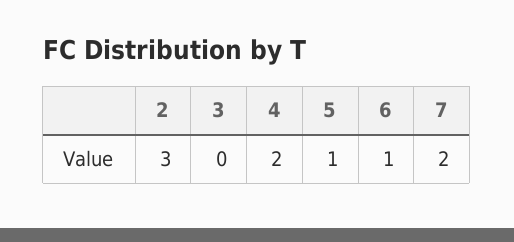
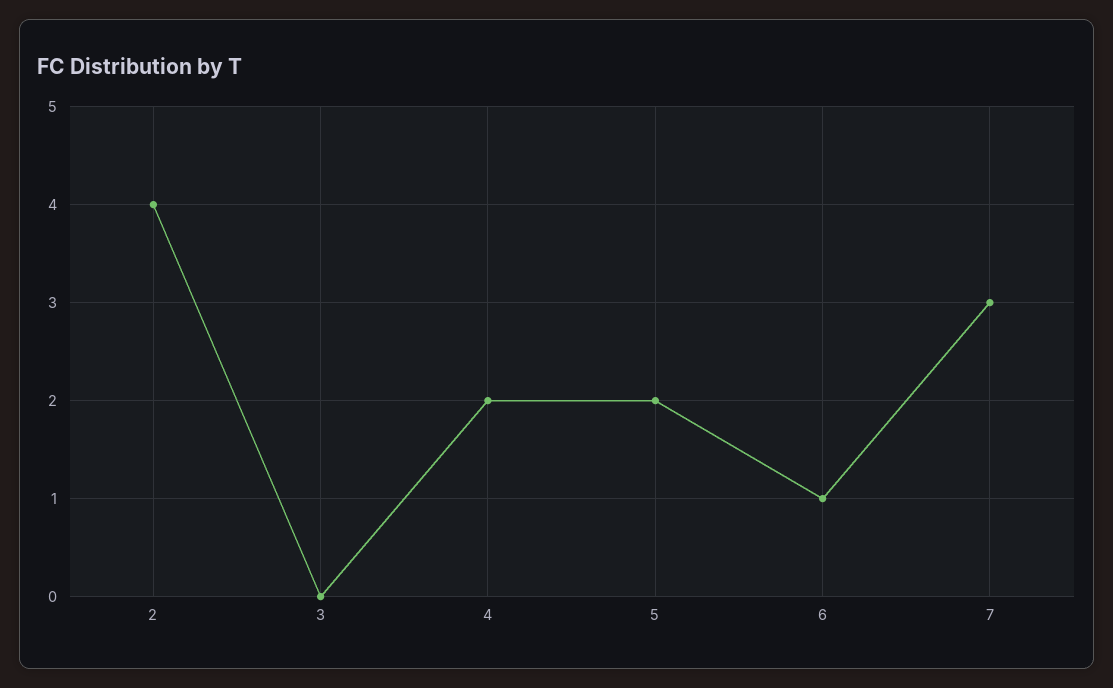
2: 3 -> 4
5: 1 -> 2
7: 2 -> 3

